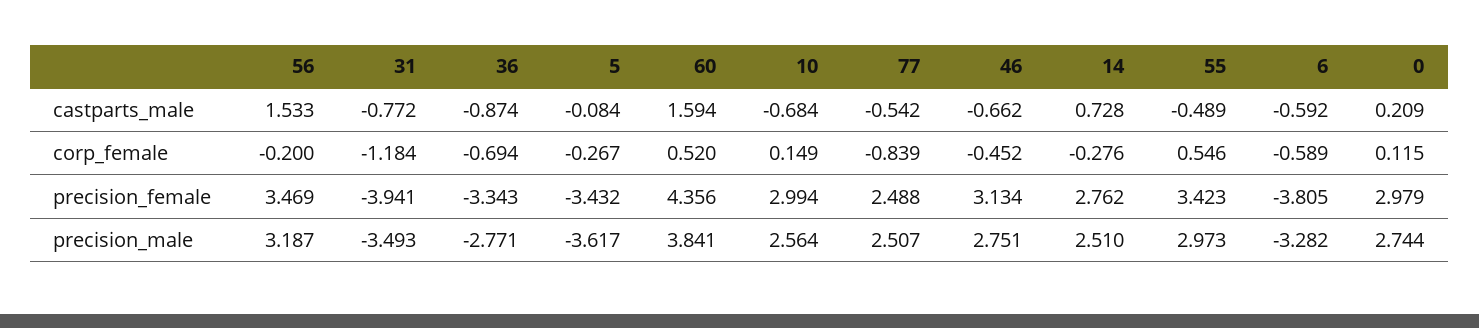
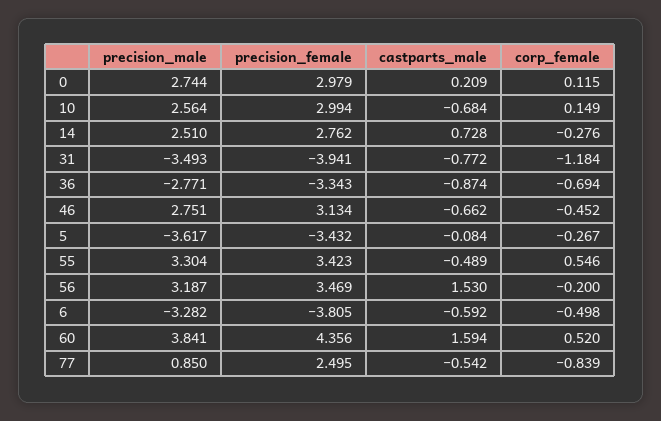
56, castparts_male: 1.533 -> 1.53
6, corp_female: -0.589 -> -0.498
77, precision_female: 2.488 -> 2.495
77, precision_male: 2.507 -> 0.85
55, precision_male: 2.973 -> 3.304

